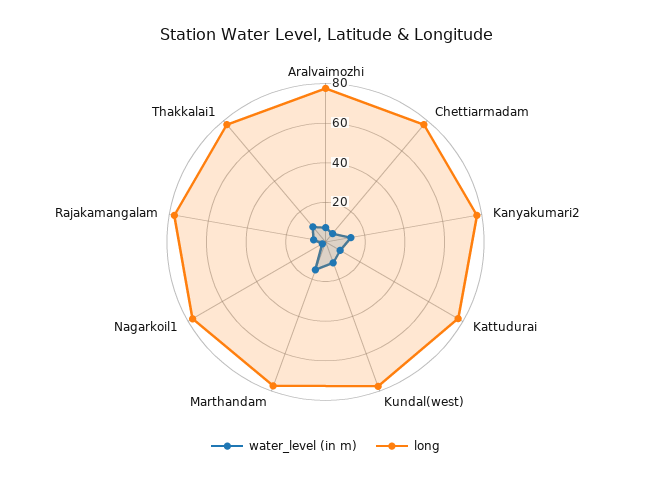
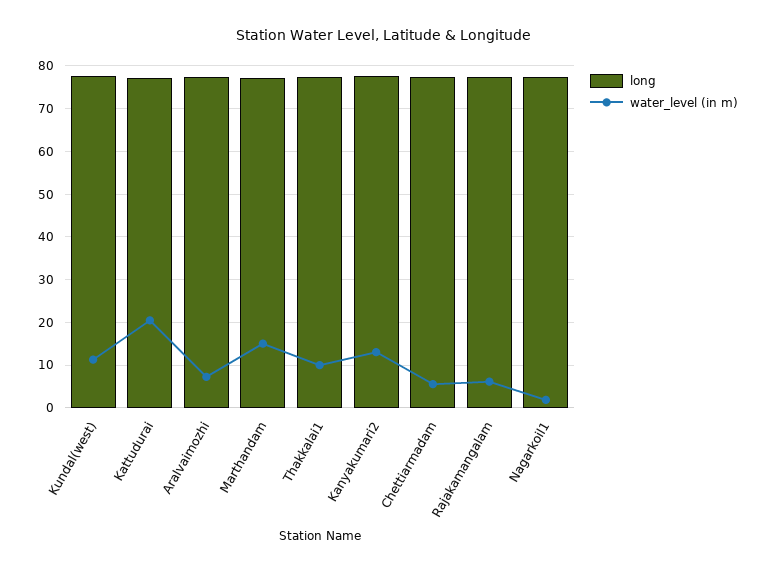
water_level (in m), Kattudurai: 10 -> 20

